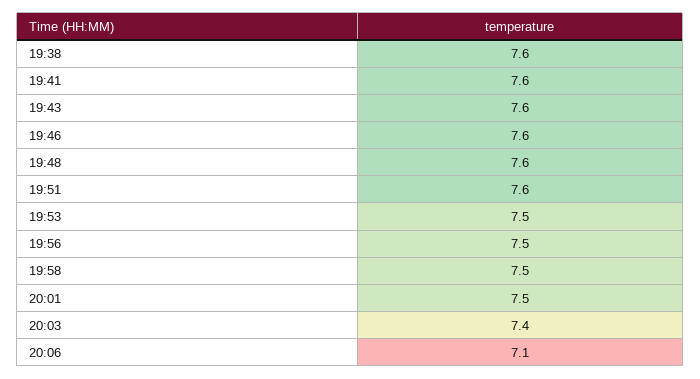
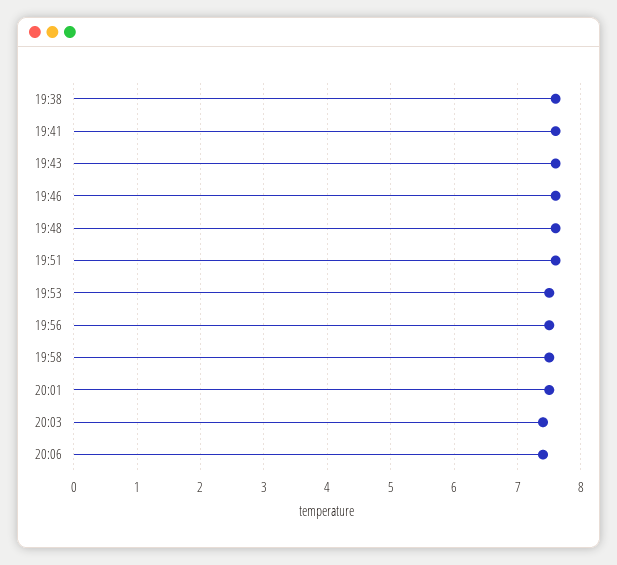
20:06: 7.1 -> 7.4

